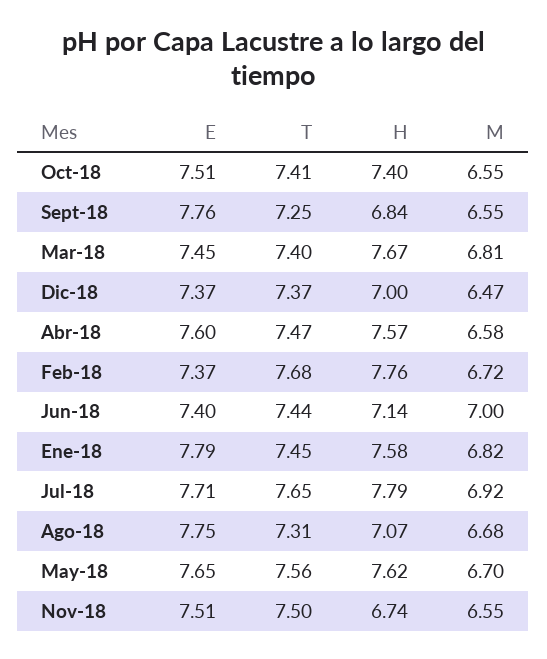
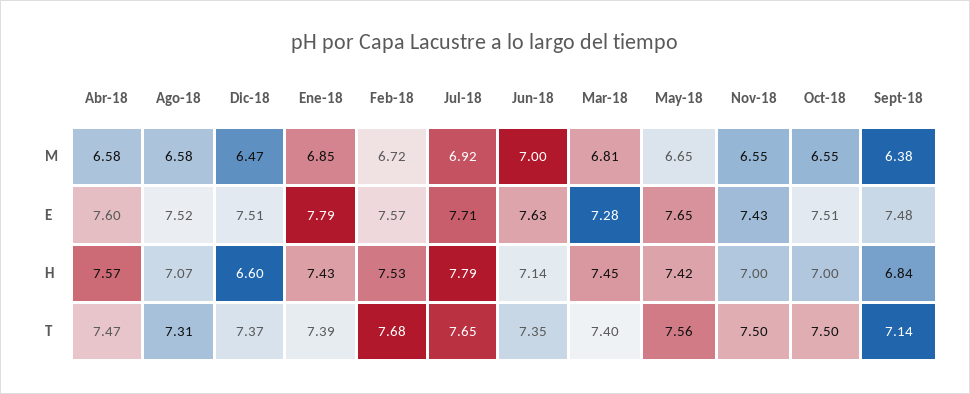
T, Oct-18: 7.41 -> 7.5
H, Oct-18: 7.4 -> 7
E, Sept-18: 7.76 -> 7.48
T, Sept-18: 7.25 -> 7.14
M, Sept-18: 6.55 -> 6.38
E, Mar-18: 7.45 -> 7.28
H, Mar-18: 7.67 -> 7.45
E, Dic-18: 7.37 -> 7.51
H, Dic-18: 7 -> 6.6
E, Feb-18: 7.37 -> 7.57
H, Feb-18: 7.76 -> 7.53
E, Jun-18: 7.4 -> 7.63
T, Jun-18: 7.44 -> 7.35
T, Ene-18: 7.45 -> 7.39
H, Ene-18: 7.58 -> 7.43
M, Ene-18: 6.82 -> 6.85
E, Ago-18: 7.75 -> 7.52
M, Ago-18: 6.68 -> 6.58
H, May-18: 7.62 -> 7.42
M, May-18: 6.7 -> 6.65
E, Nov-18: 7.51 -> 7.43
H, Nov-18: 6.74 -> 7

